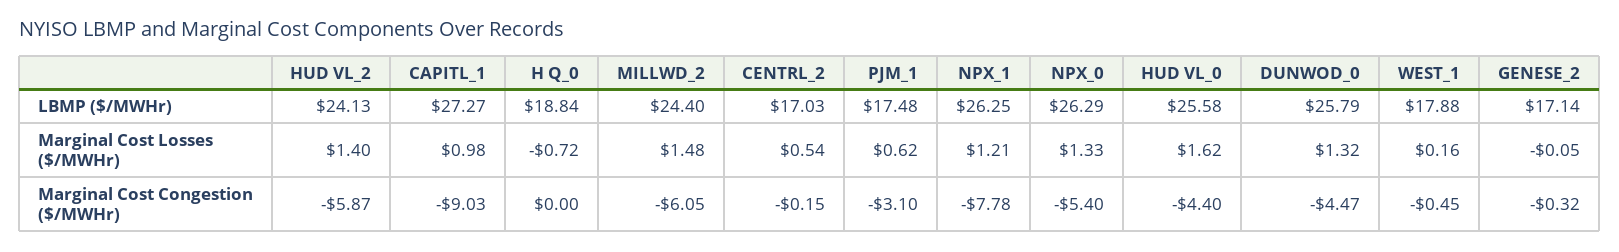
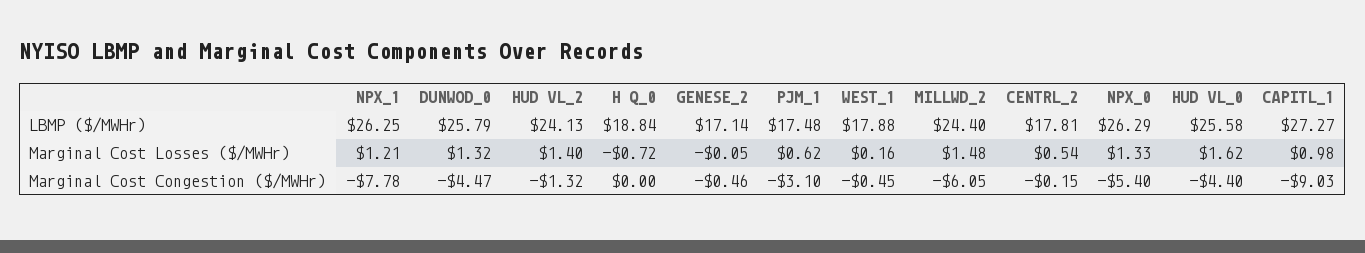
CENTRL_2, LBMP ($/MWHr): 17.03 -> 17.81
HUD VL_2, Marginal Cost Congestion ($/MWHr): -5.87 -> -1.32
GENESE_2, Marginal Cost Congestion ($/MWHr): -0.32 -> -0.46

